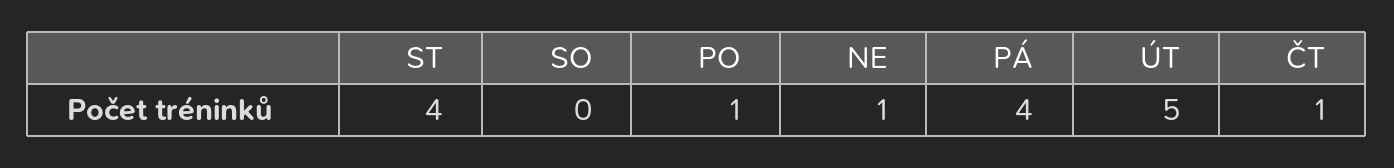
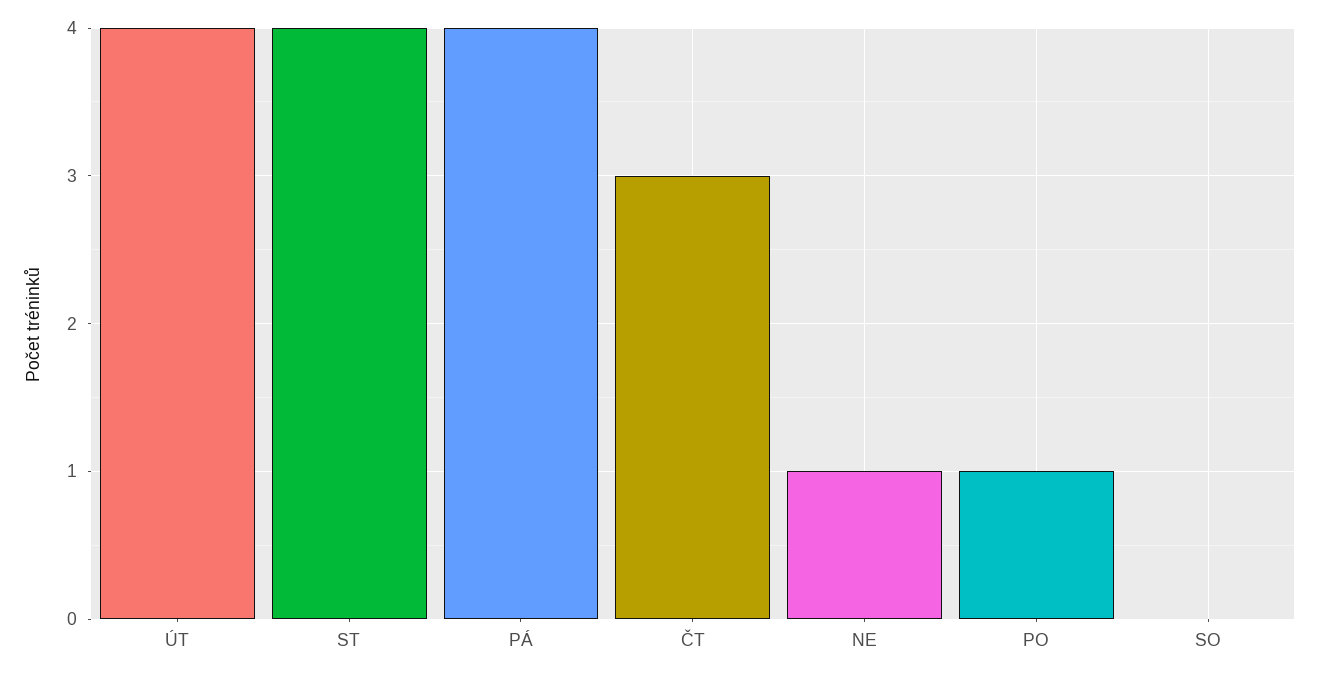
ÚT: 5 -> 4
ČT: 1 -> 3

